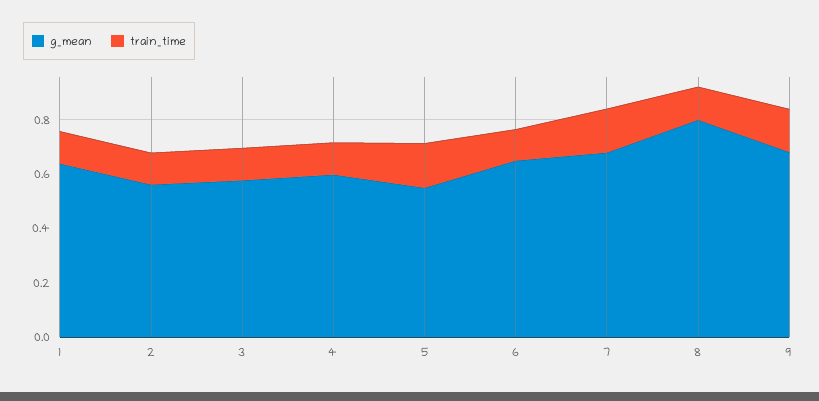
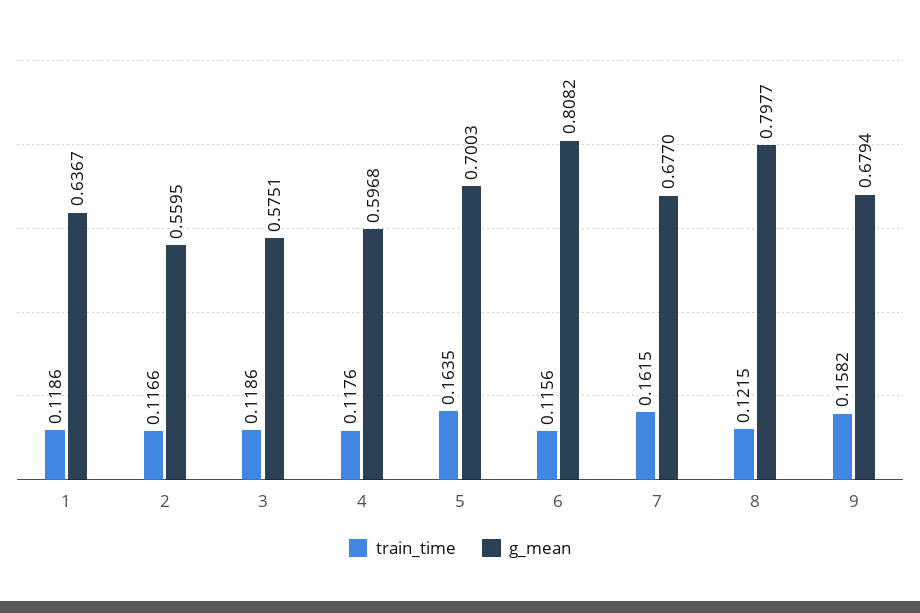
g_mean, 5: 0.55 -> 0.7003
g_mean, 6: 0.65 -> 0.8082

